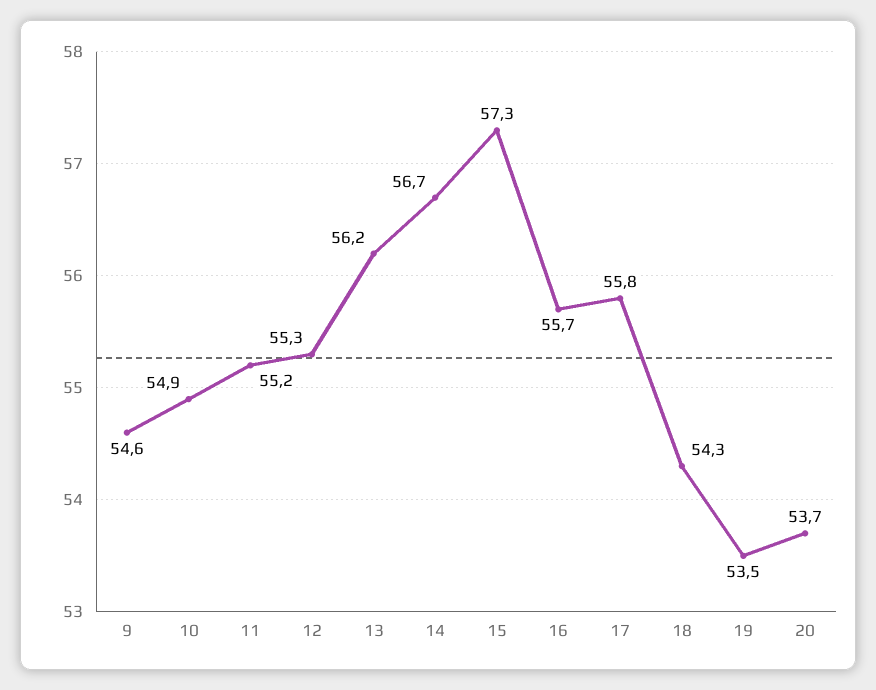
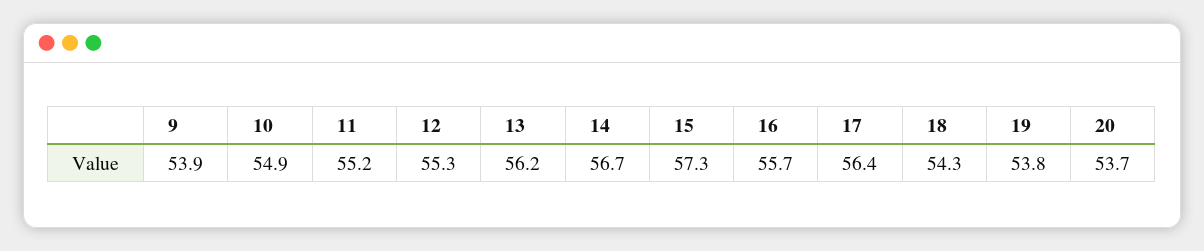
9: 54.6 -> 53.9
17: 55.8 -> 56.4
19: 53.5 -> 53.8

